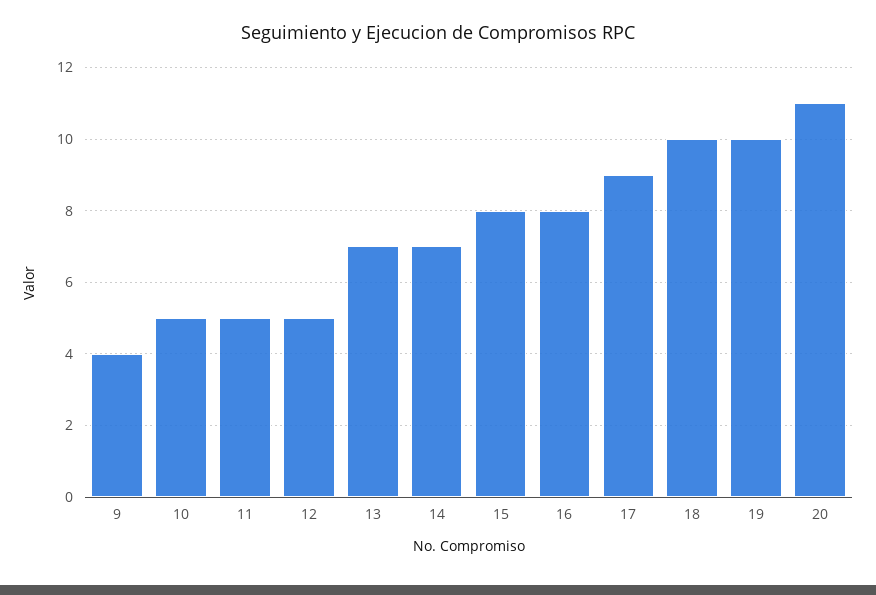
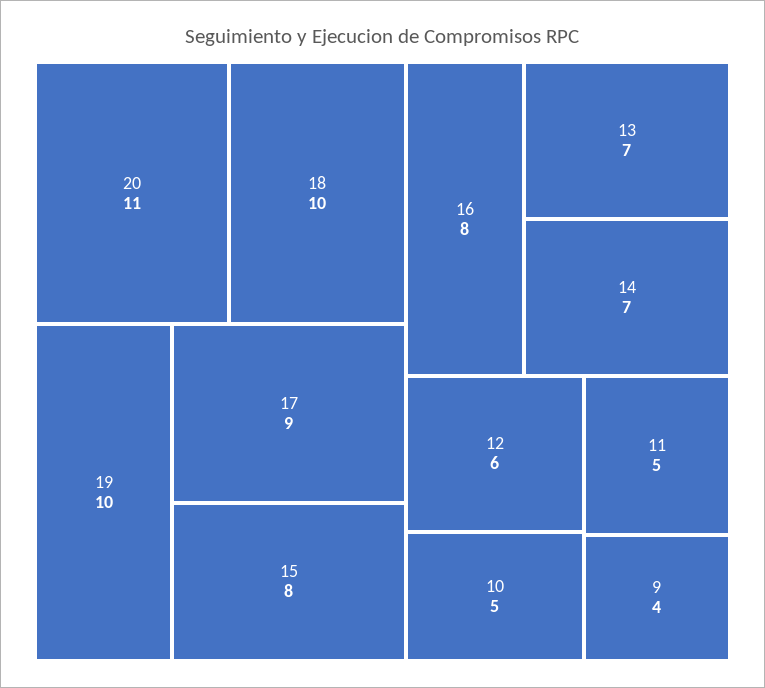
12: 5 -> 6

